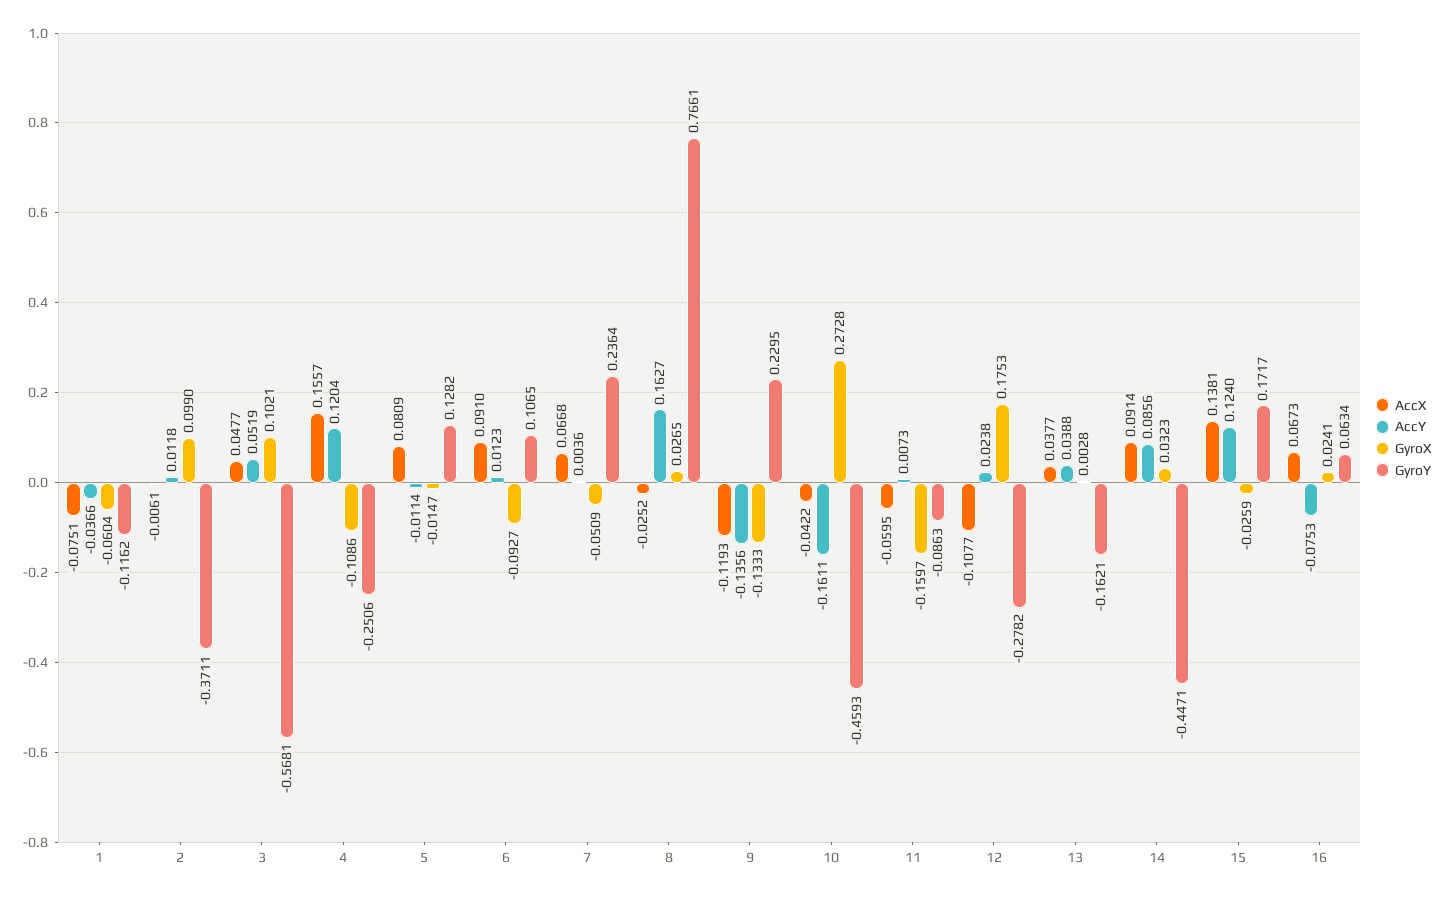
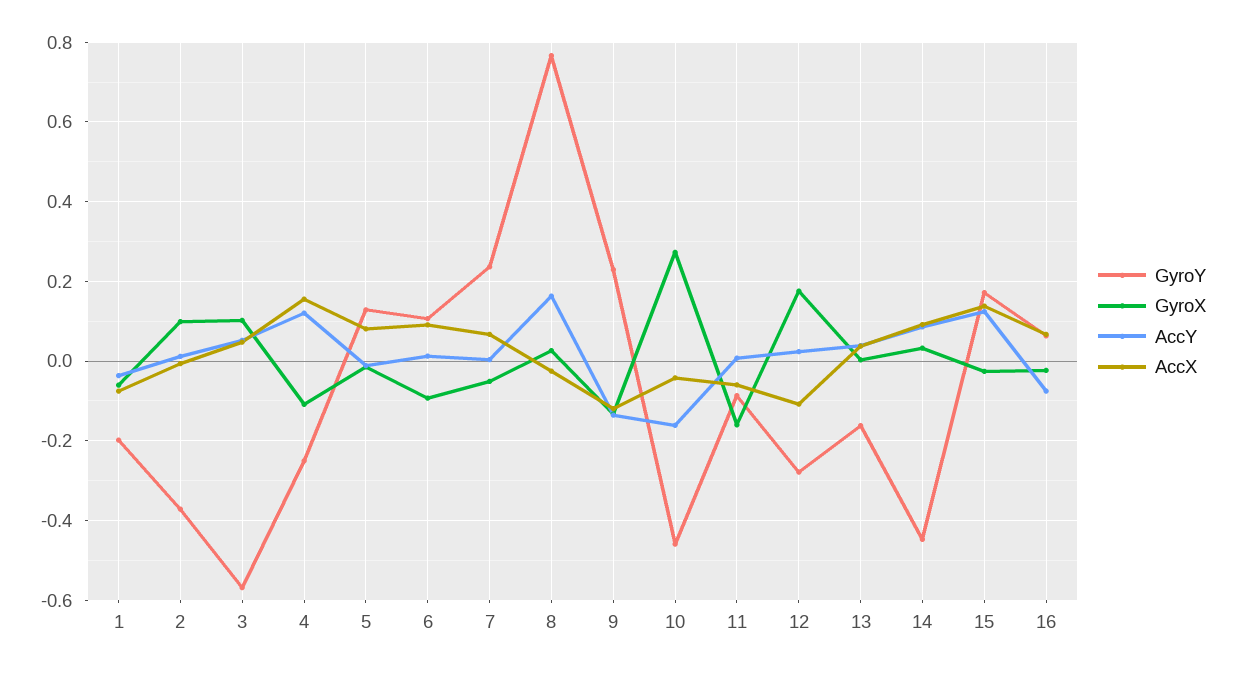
GyroY, 1: -0.1162 -> -0.2
GyroX, 16: 0.0241 -> -0.02

